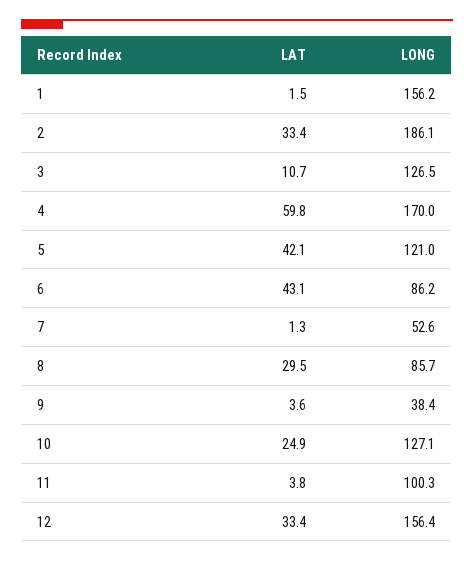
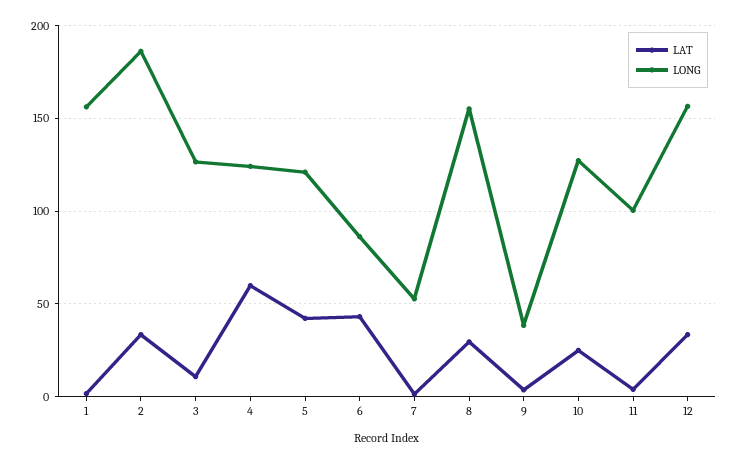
LONG, 4: 170 -> 125
LONG, 8: 85.7 -> 155

